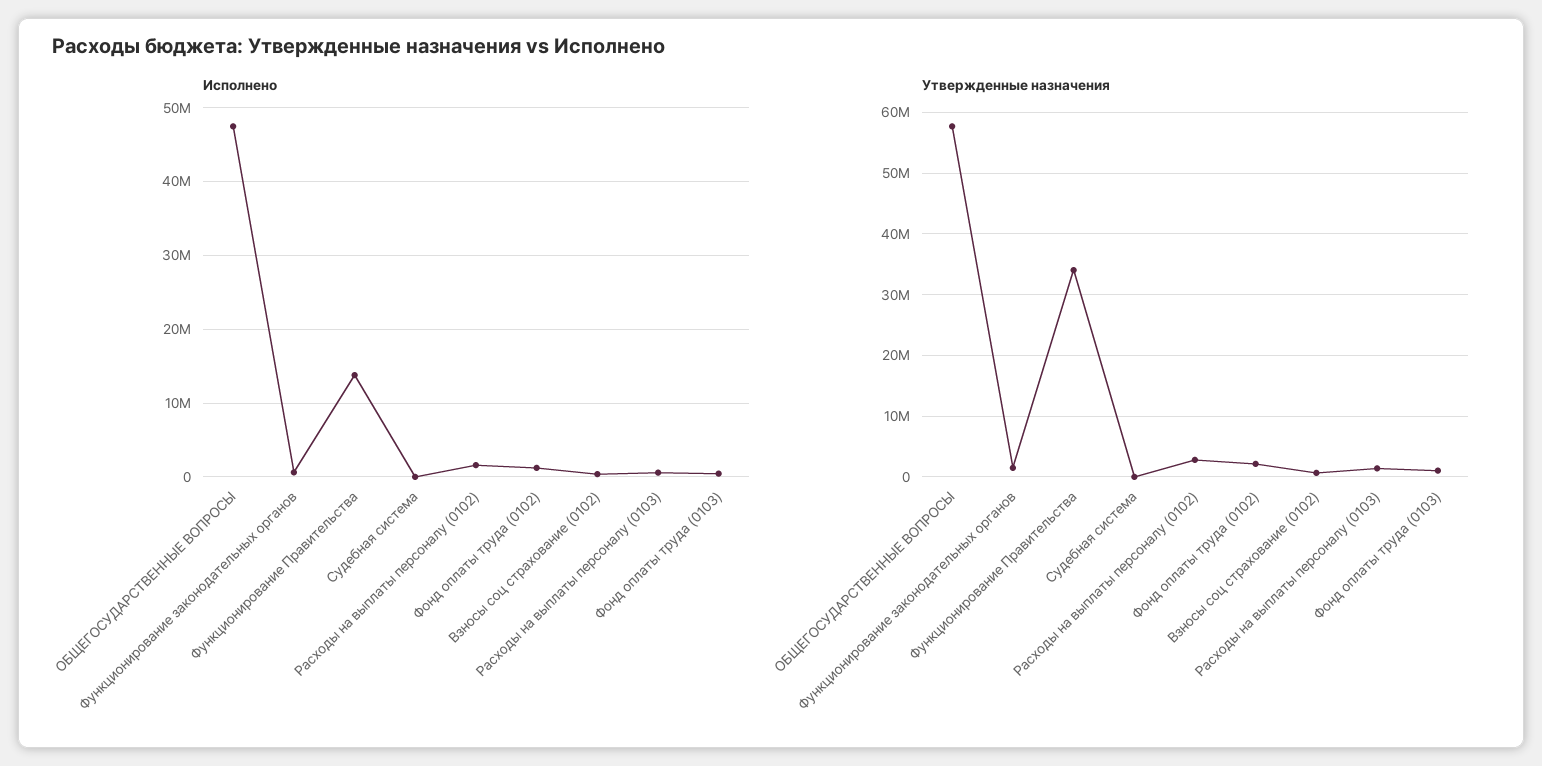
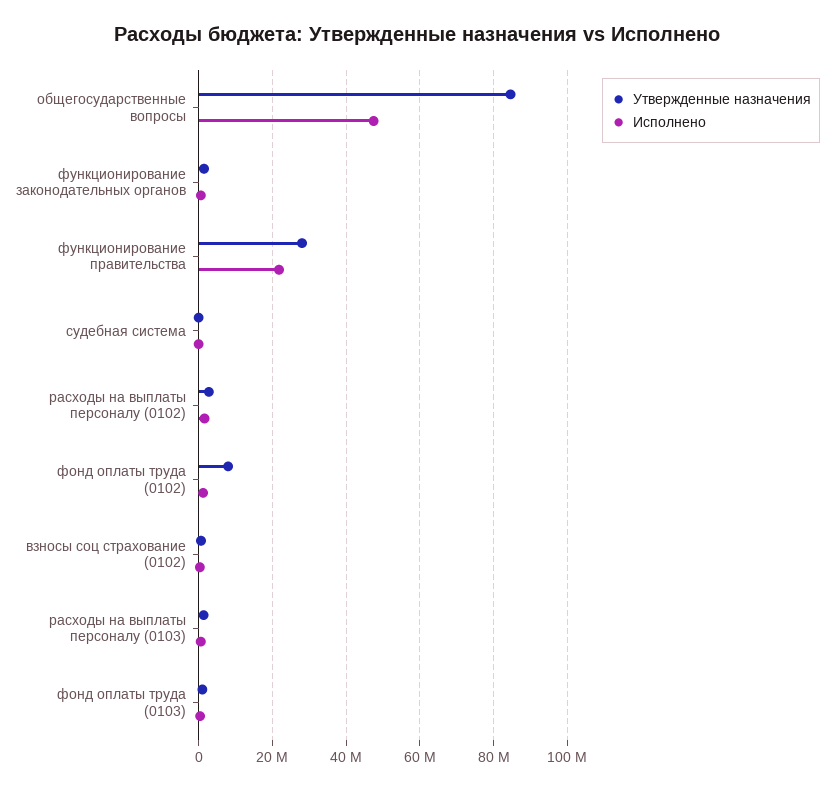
Исполнено, Функционирование Правительства: 14000000 -> 22000000
Утвержденные назначения, ОБЩЕГОСУДАРСТВЕННЫЕ ВОПРОСЫ: 58000000 -> 84000000
Утвержденные назначения, Функционирование Правительства: 34000000 -> 28000000
Утвержденные назначения, Фонд оплаты труда (0102): 2000000 -> 8000000

